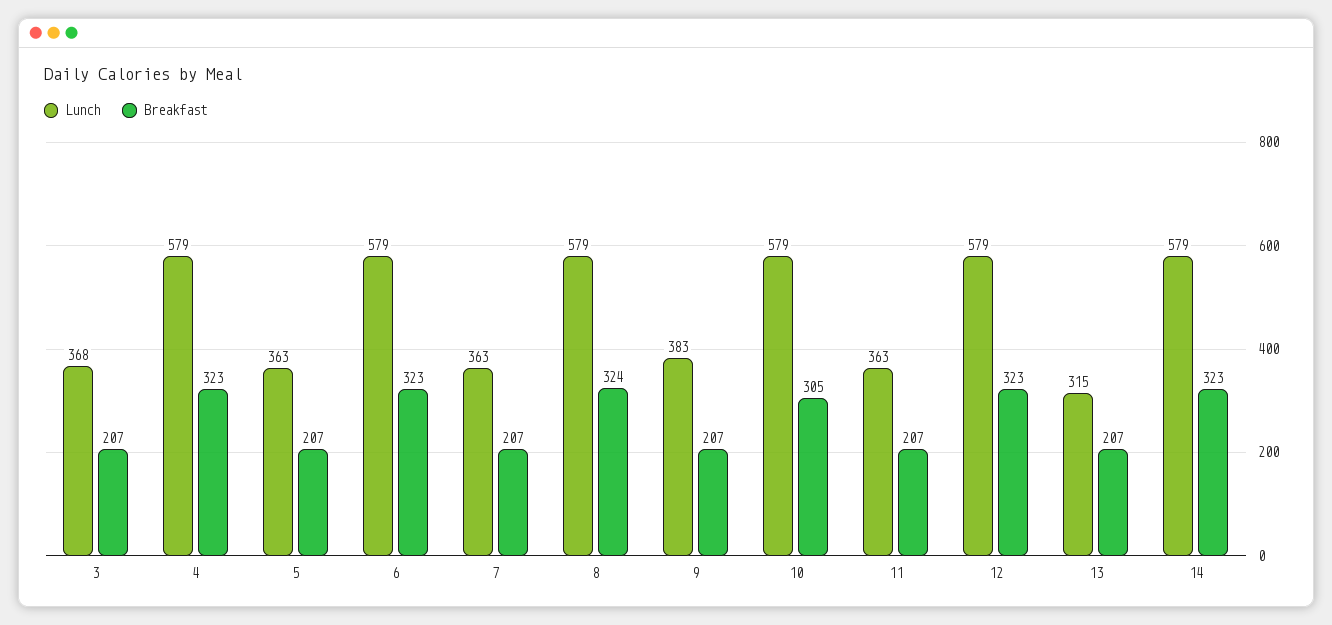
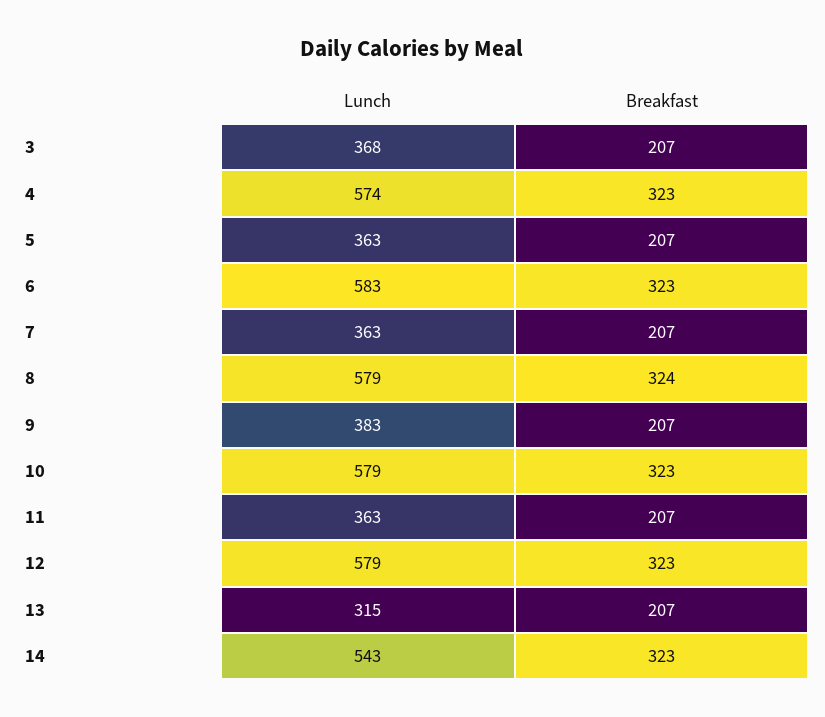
Lunch, 4: 579 -> 574
Lunch, 6: 579 -> 583
Breakfast, 10: 305 -> 323
Lunch, 14: 579 -> 543

